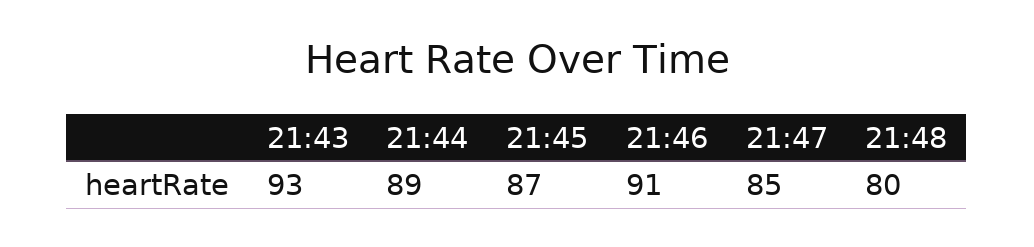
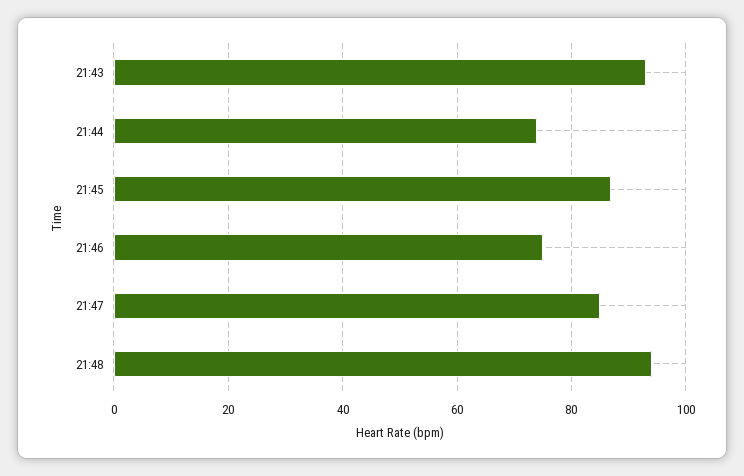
21:44: 89 -> 75
21:46: 91 -> 75
21:48: 80 -> 95

